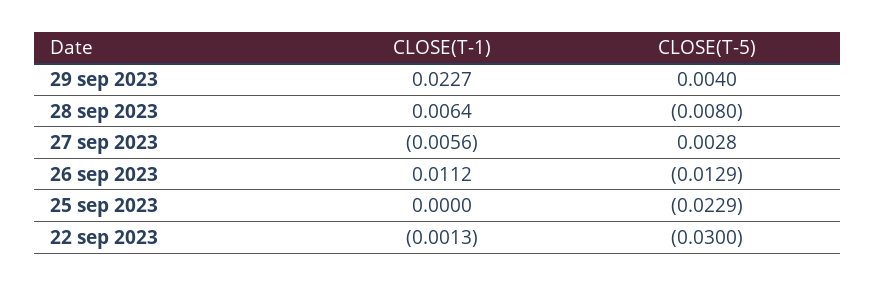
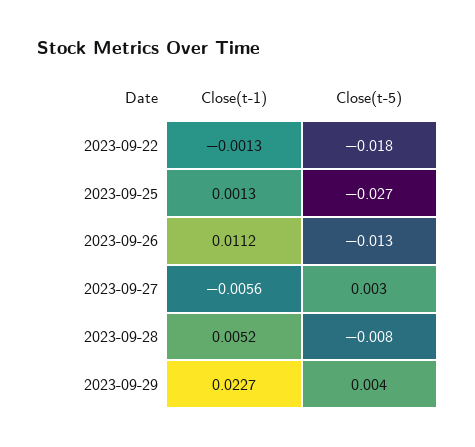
CLOSE(T-1), 28 sep 2023: 0.0064 -> 0.0052
CLOSE(T-1), 25 sep 2023: 0 -> 0.0013
CLOSE(T-5), 25 sep 2023: -0.0229 -> -0.027
CLOSE(T-5), 22 sep 2023: -0.03 -> -0.018

